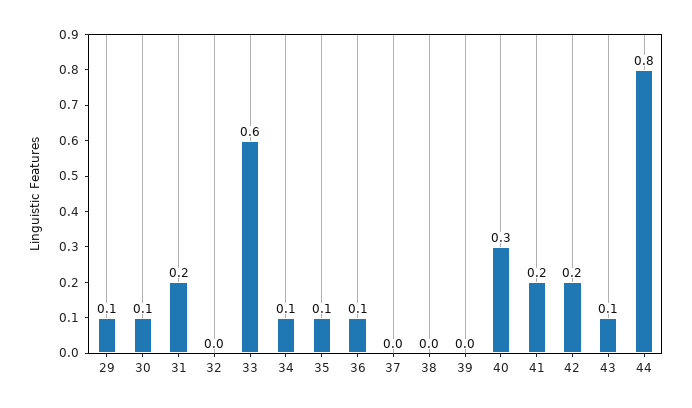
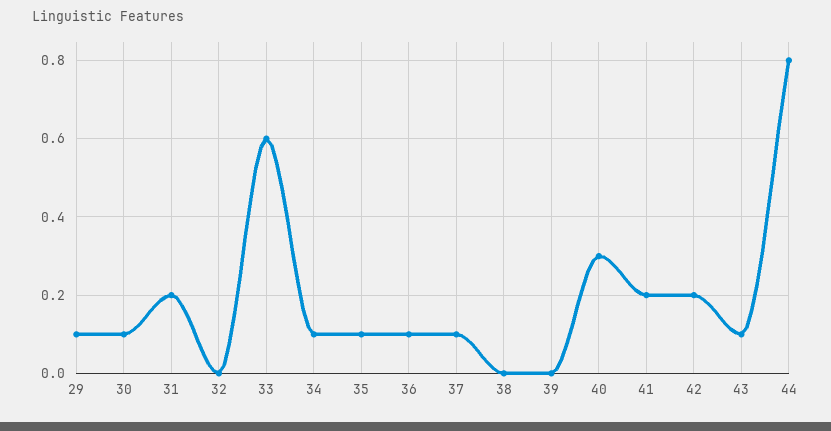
37: 0 -> 0.1

